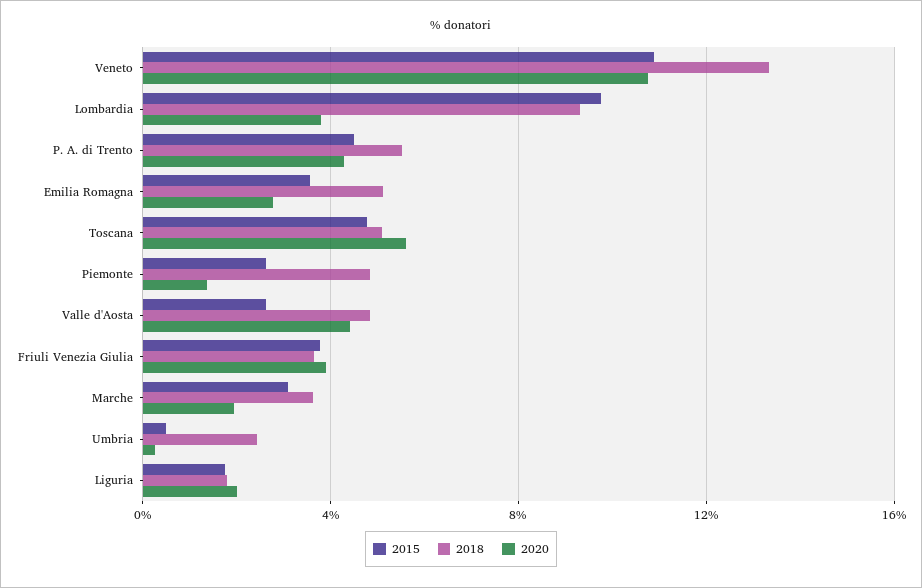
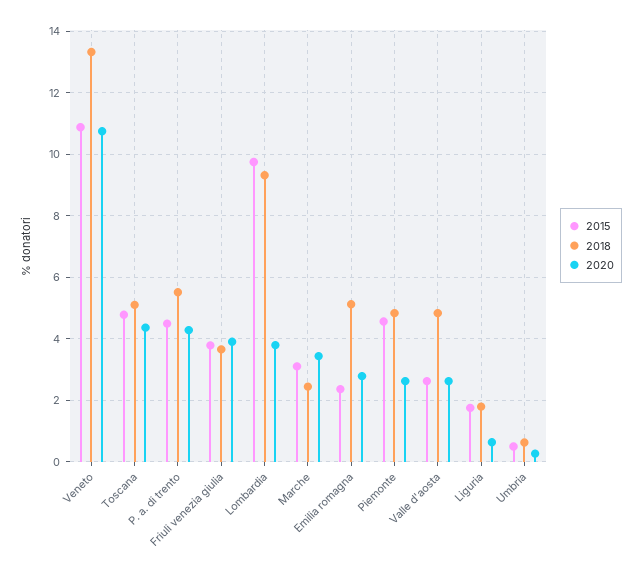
2015, Emilia Romagna: 3.5 -> 2.4
2020, Toscana: 5.5 -> 4.4
2015, Piemonte: 2.5 -> 4.6
2020, Piemonte: 1.5 -> 2.6
2020, Valle d'Aosta: 4.5 -> 2.6
2018, Marche: 3.5 -> 2.4
2020, Marche: 2 -> 3.4
2018, Umbria: 2.5 -> 0.6
2020, Liguria: 2 -> 0.6

